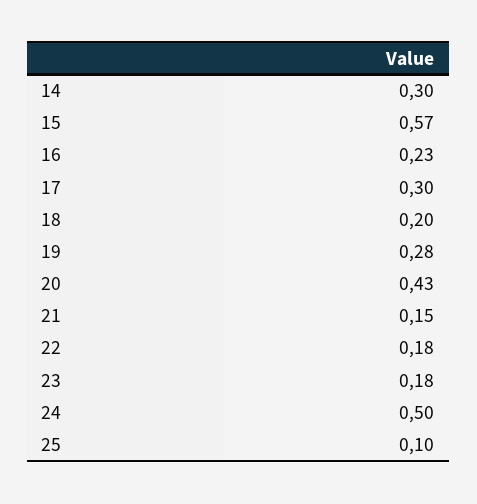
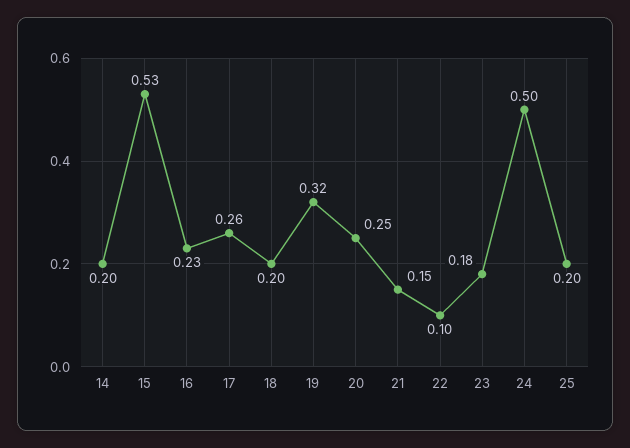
14: 0.3 -> 0.2
15: 0.57 -> 0.53
17: 0.3 -> 0.26
19: 0.28 -> 0.32
20: 0.43 -> 0.25
22: 0.18 -> 0.1
25: 0.1 -> 0.2

